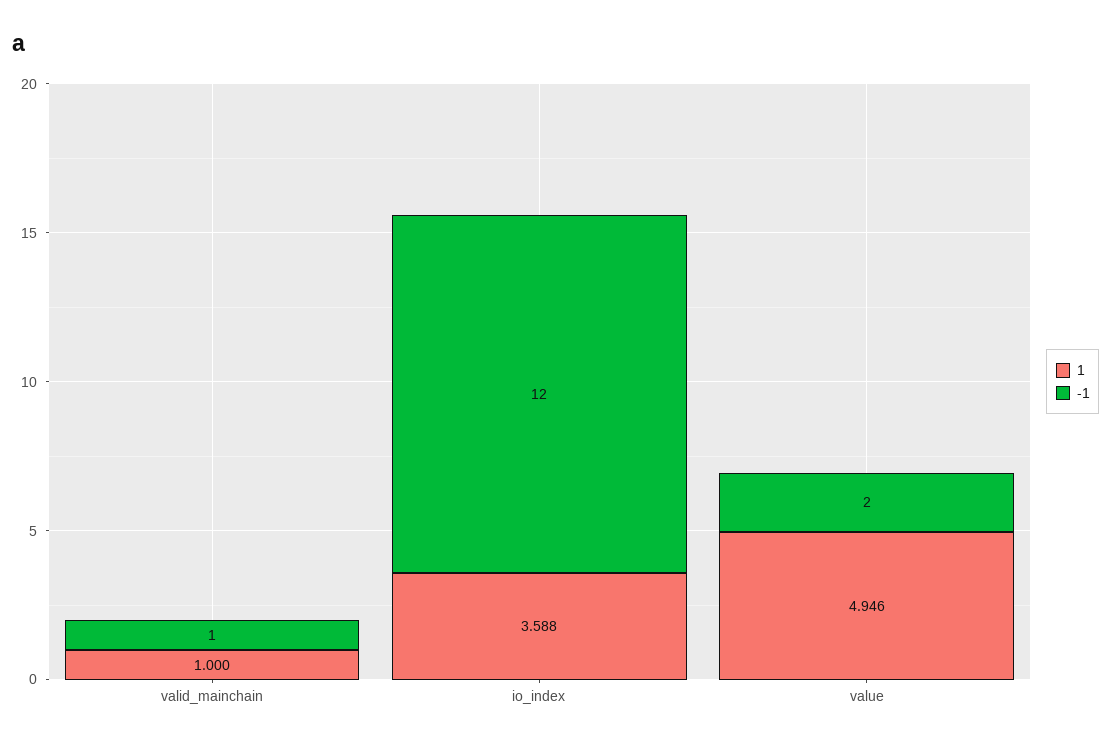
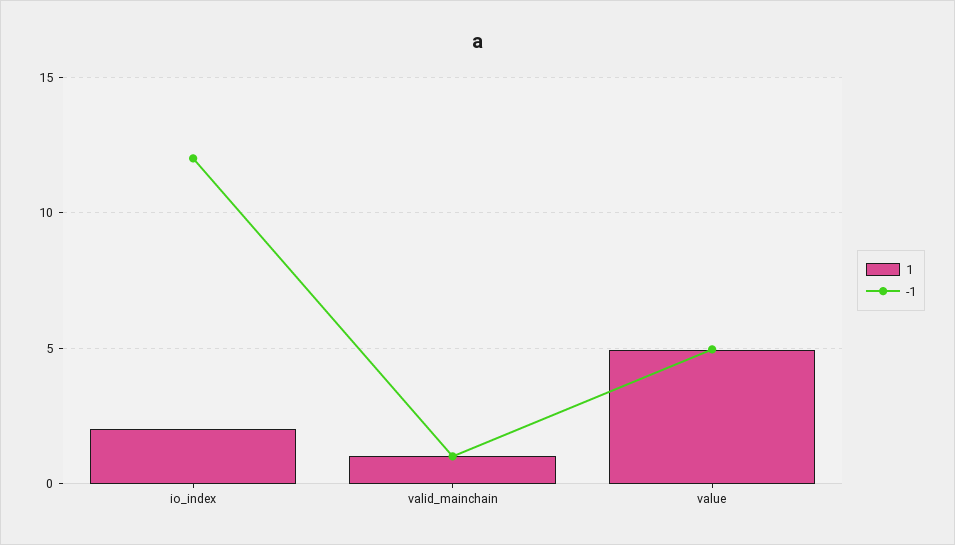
1, io_index: 3.588 -> 2
-1, value: 2 -> 5

